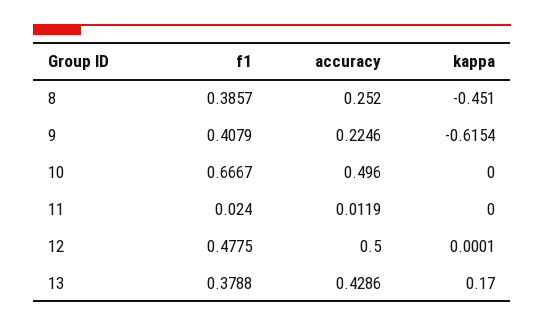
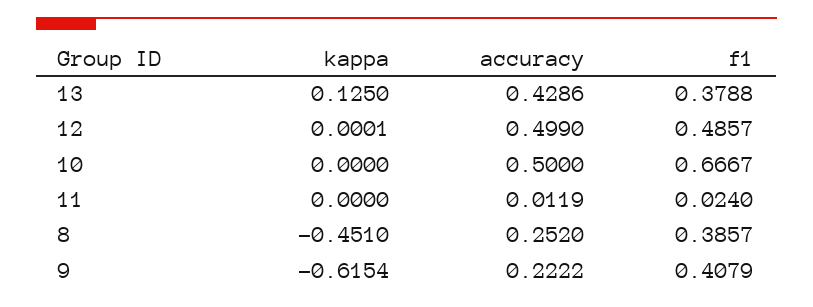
accuracy, 9: 0.2246 -> 0.2222
accuracy, 10: 0.496 -> 0.5
f1, 12: 0.4775 -> 0.4857
accuracy, 12: 0.5 -> 0.499
kappa, 13: 0.17 -> 0.125

